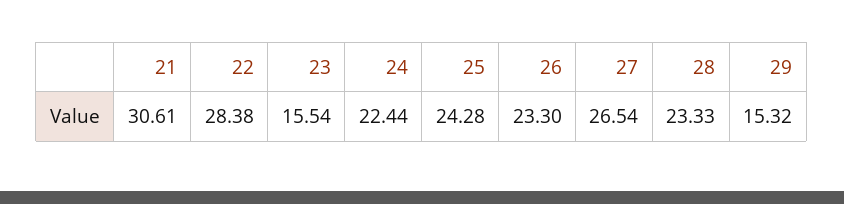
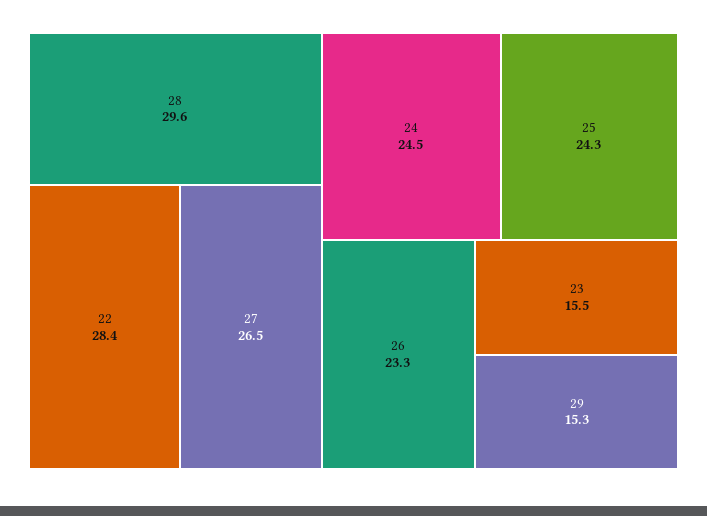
21: 30.61 -> none
24: 22.44 -> 24.5
28: 23.33 -> 29.6

